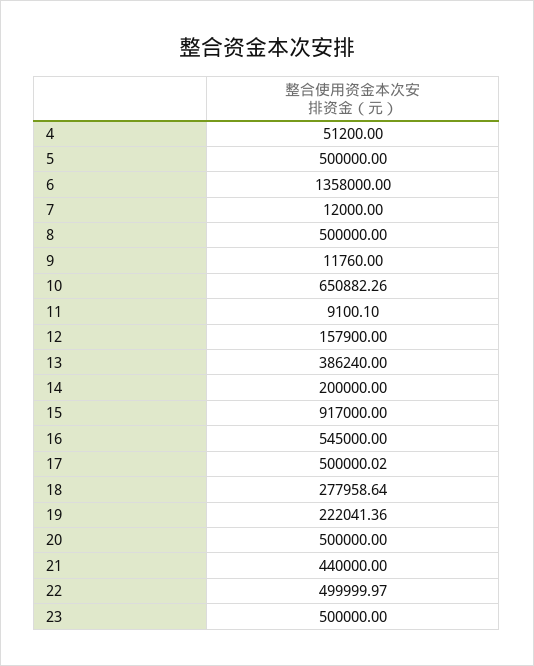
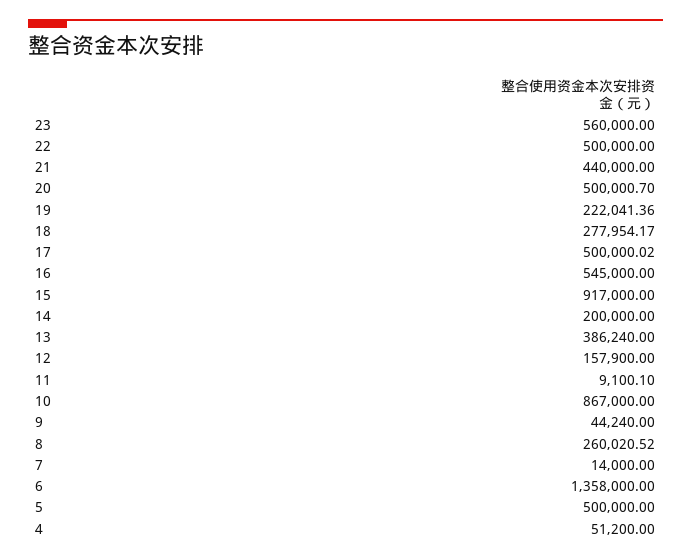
7: 12000 -> 14000
8: 500000 -> 260020.52
9: 11760 -> 44240
10: 650882.26 -> 867000
18: 277958.64 -> 277954.17
20: 500000 -> 500000.7
22: 499999.97 -> 500000
23: 500000 -> 560000

